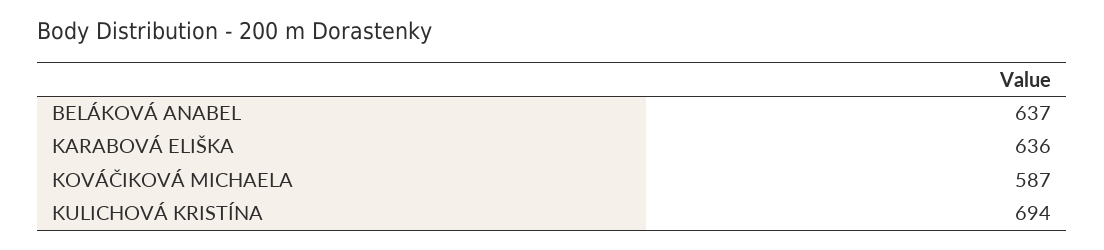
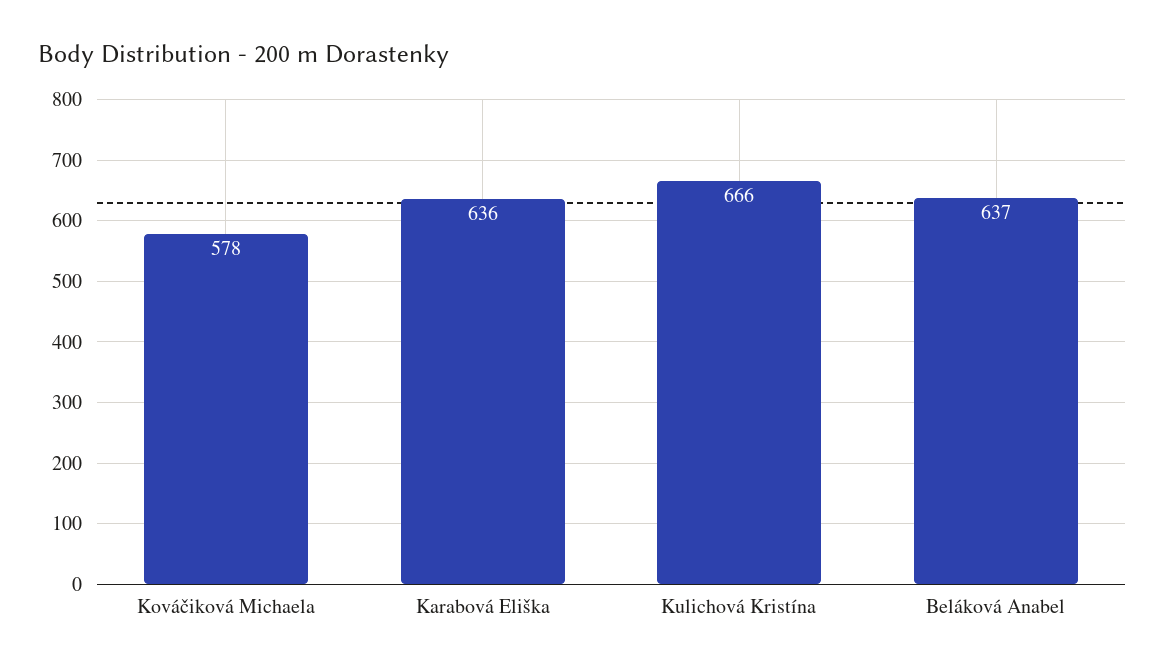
KOVÁČIKOVÁ MICHAELA: 587 -> 578
KULICHOVÁ KRISTÍNA: 694 -> 666

